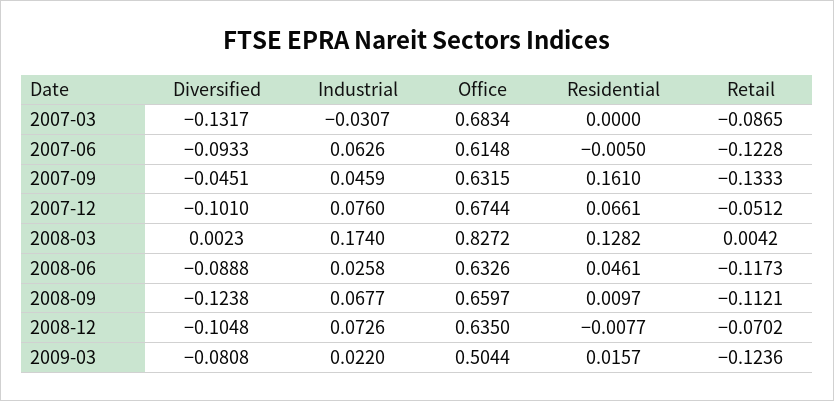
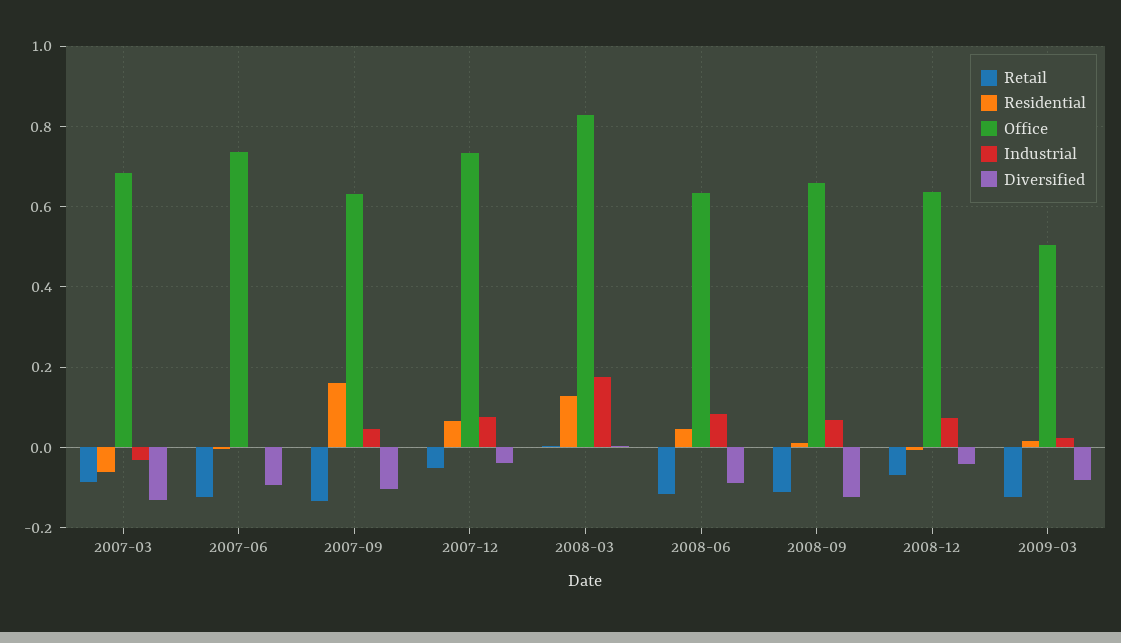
Residential, 2007-03: 0 -> -0.06
Industrial, 2007-06: 0.0626 -> 0
Office, 2007-06: 0.6148 -> 0.74
Diversified, 2007-09: -0.0451 -> -0.1
Diversified, 2007-12: -0.101 -> -0.04
Office, 2007-12: 0.6744 -> 0.74
Industrial, 2008-06: 0.0258 -> 0.08
Diversified, 2008-12: -0.1048 -> -0.04

